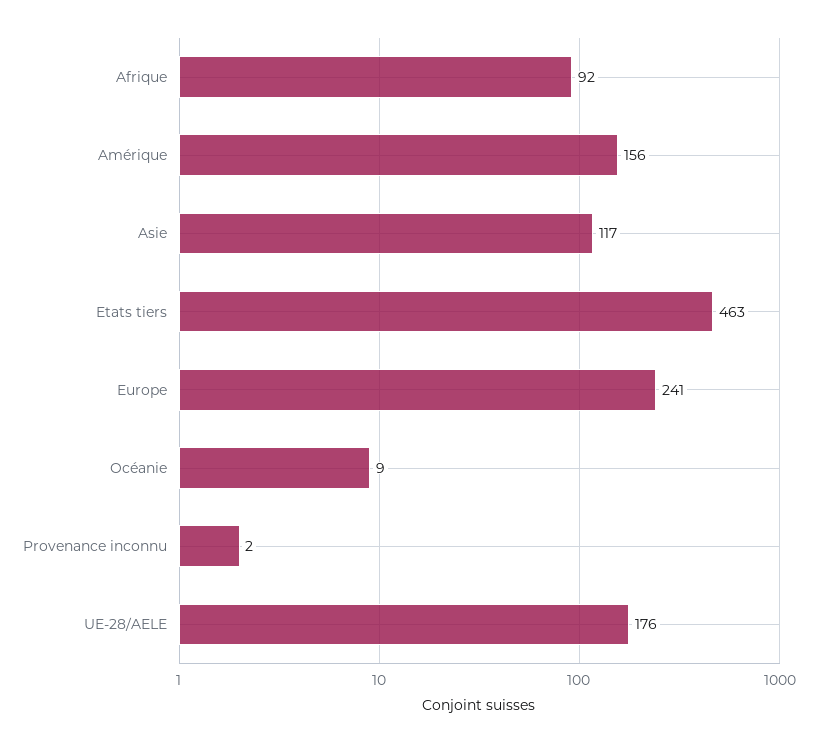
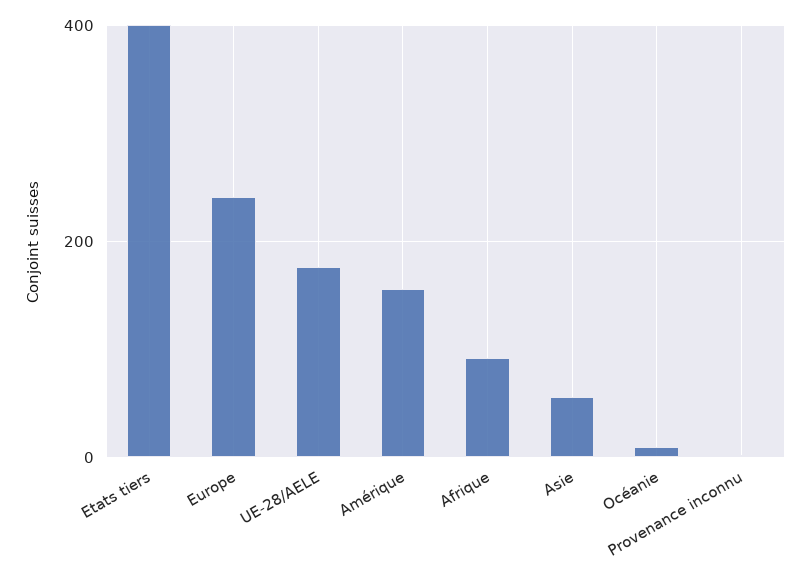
Asie: 117 -> 60
Etats tiers: 463 -> 400

